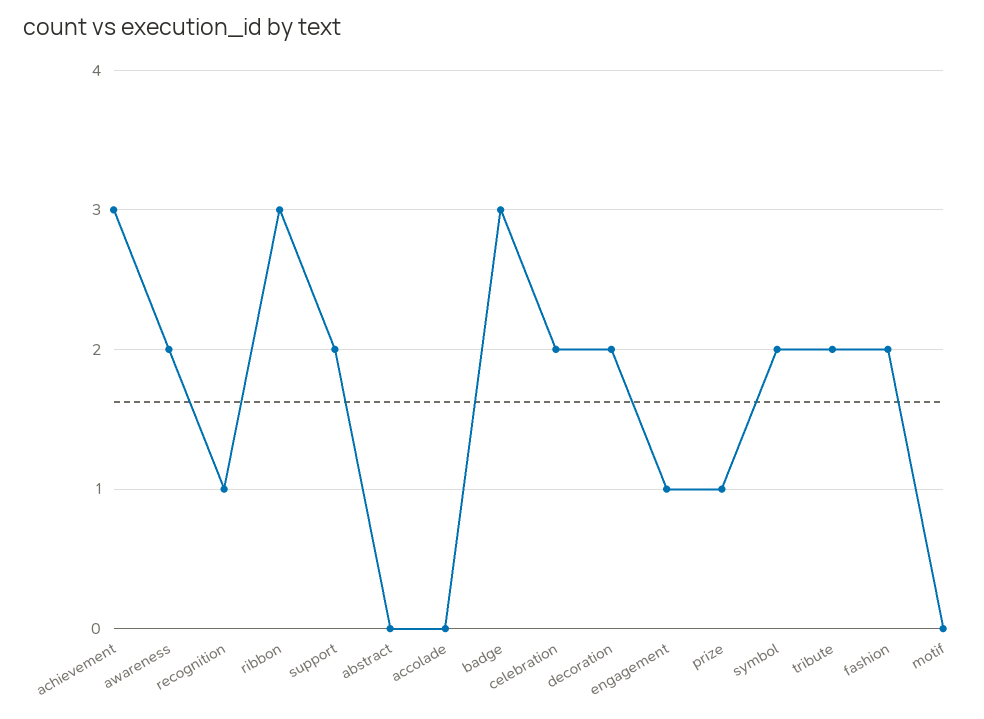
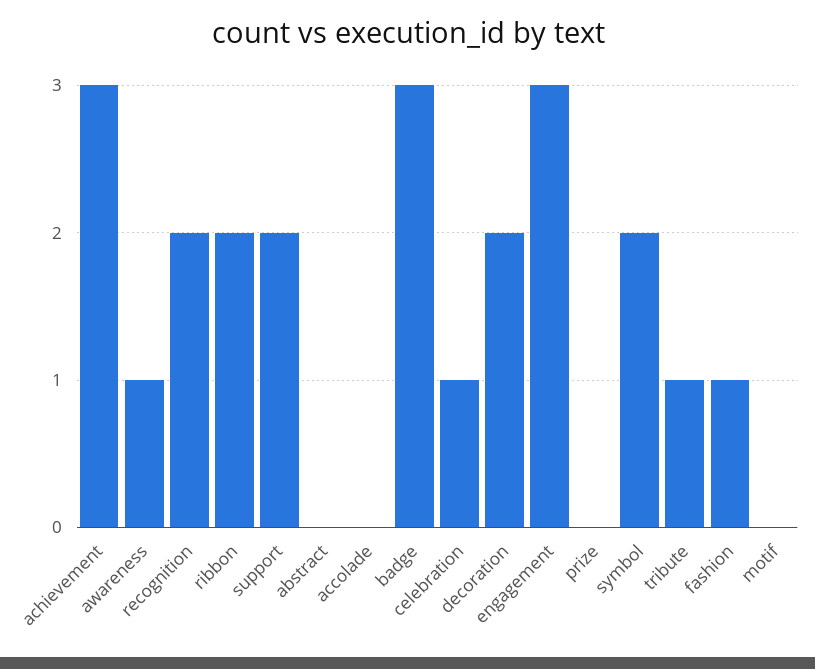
awareness: 2 -> 1
recognition: 1 -> 2
ribbon: 3 -> 2
celebration: 2 -> 1
engagement: 1 -> 3
prize: 1 -> 0
tribute: 2 -> 1
fashion: 2 -> 1

